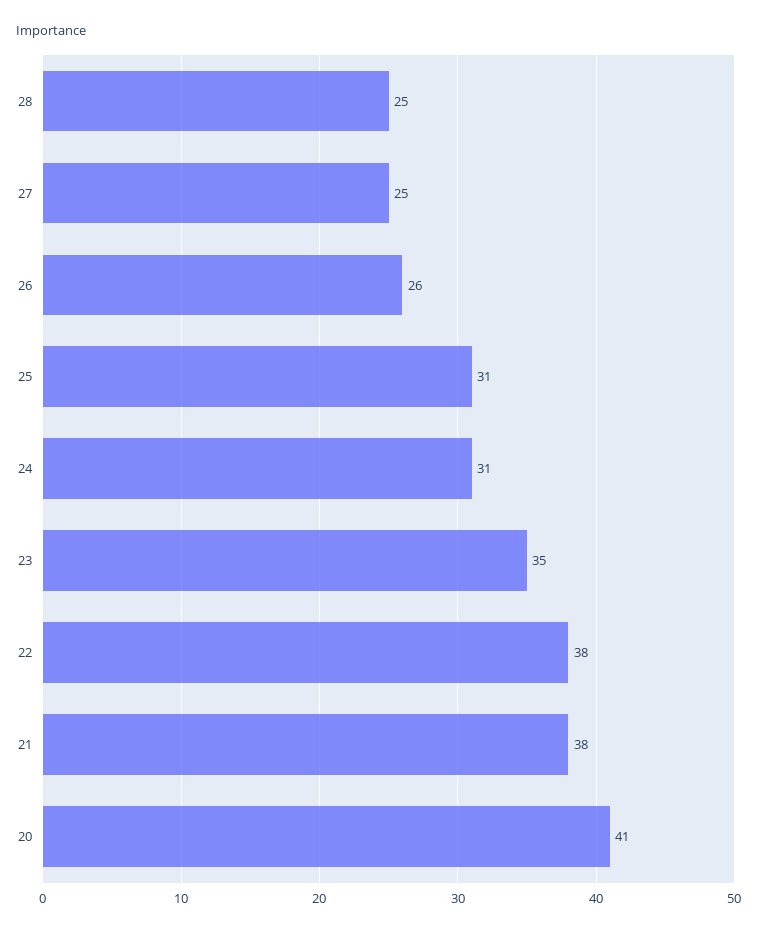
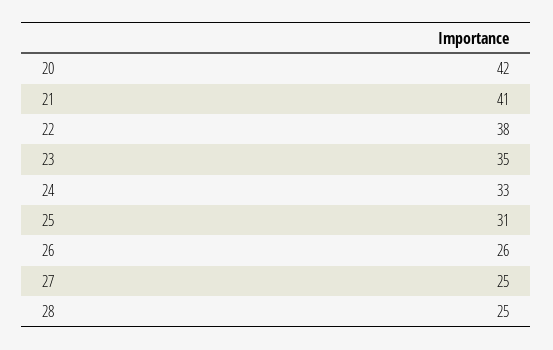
24: 31 -> 33
21: 38 -> 41
20: 41 -> 42

